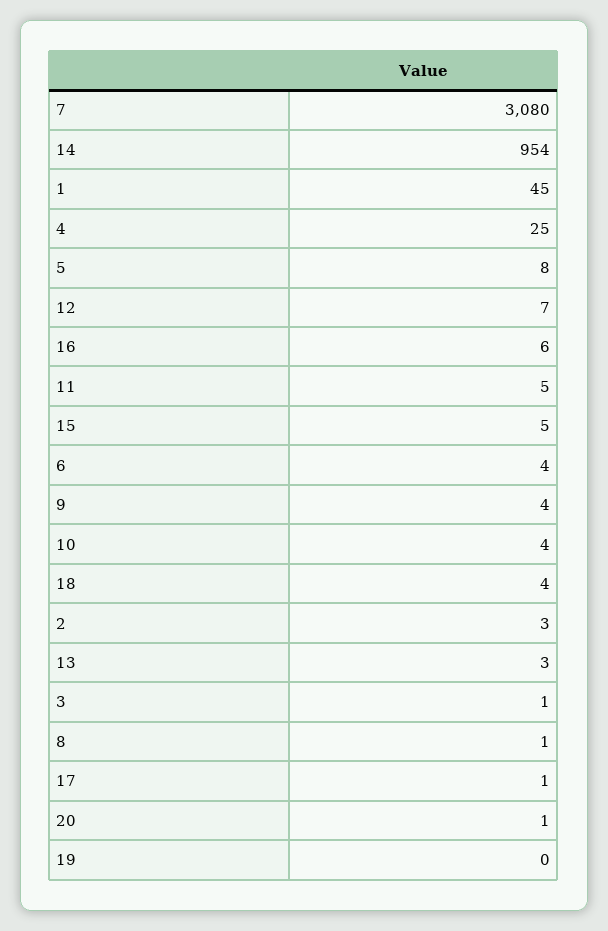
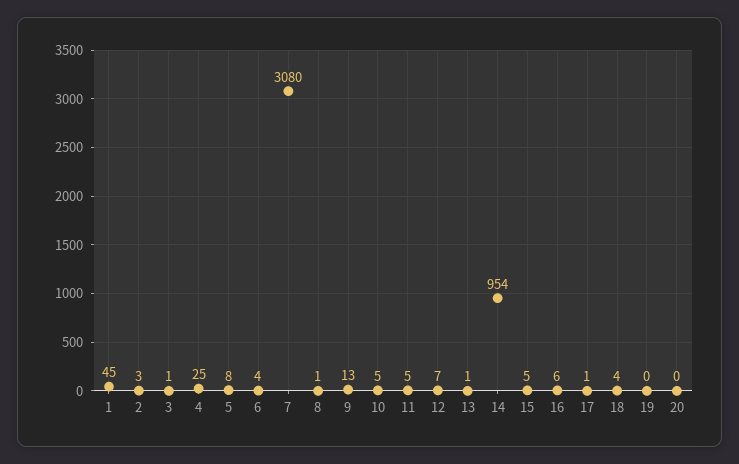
9: 4 -> 13
10: 4 -> 5
13: 3 -> 1
20: 1 -> 0

